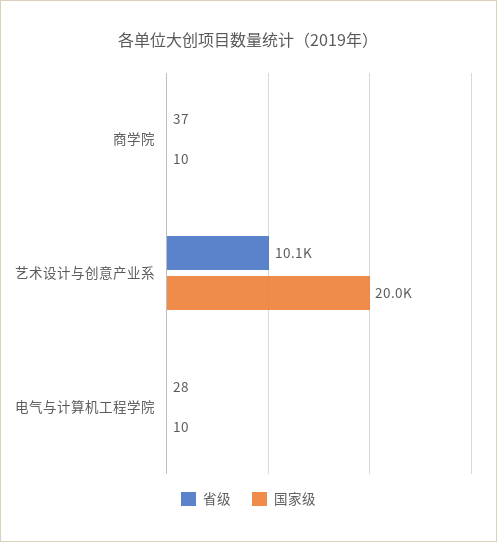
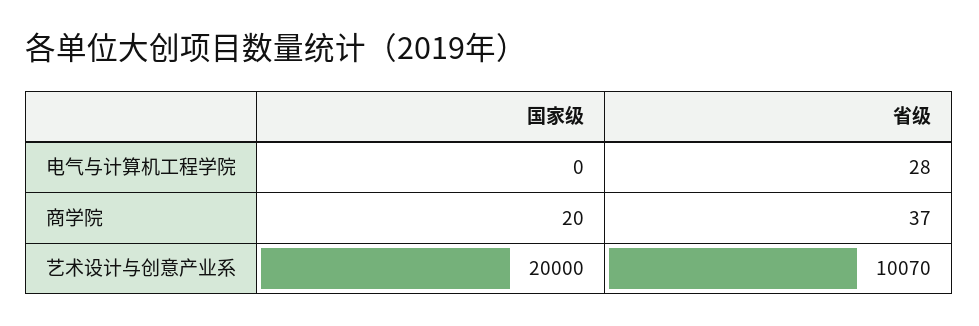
国家级, 商学院: 10 -> 20
国家级, 电气与计算机工程学院: 10 -> 0

